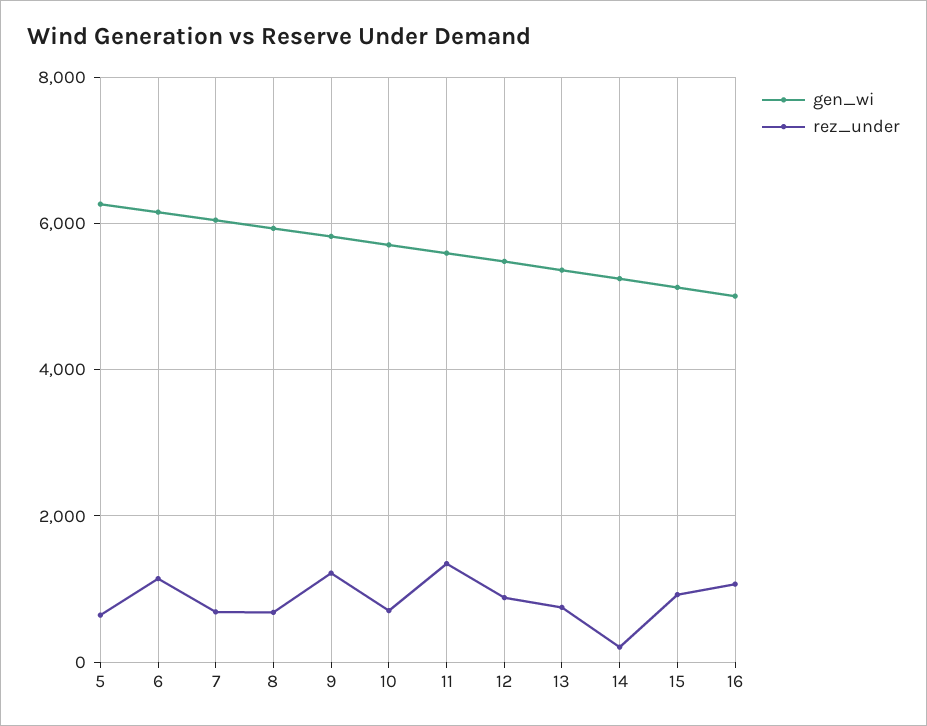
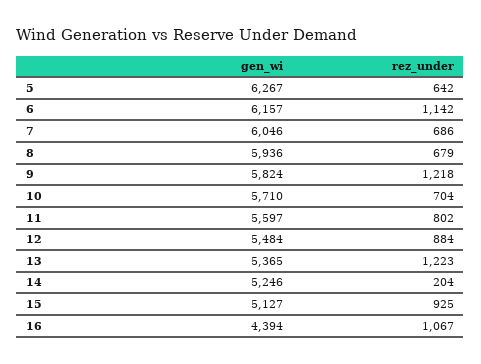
rez_under, 11: 1400 -> 802
rez_under, 13: 800 -> 1223
gen_wi, 16: 5000 -> 4394

